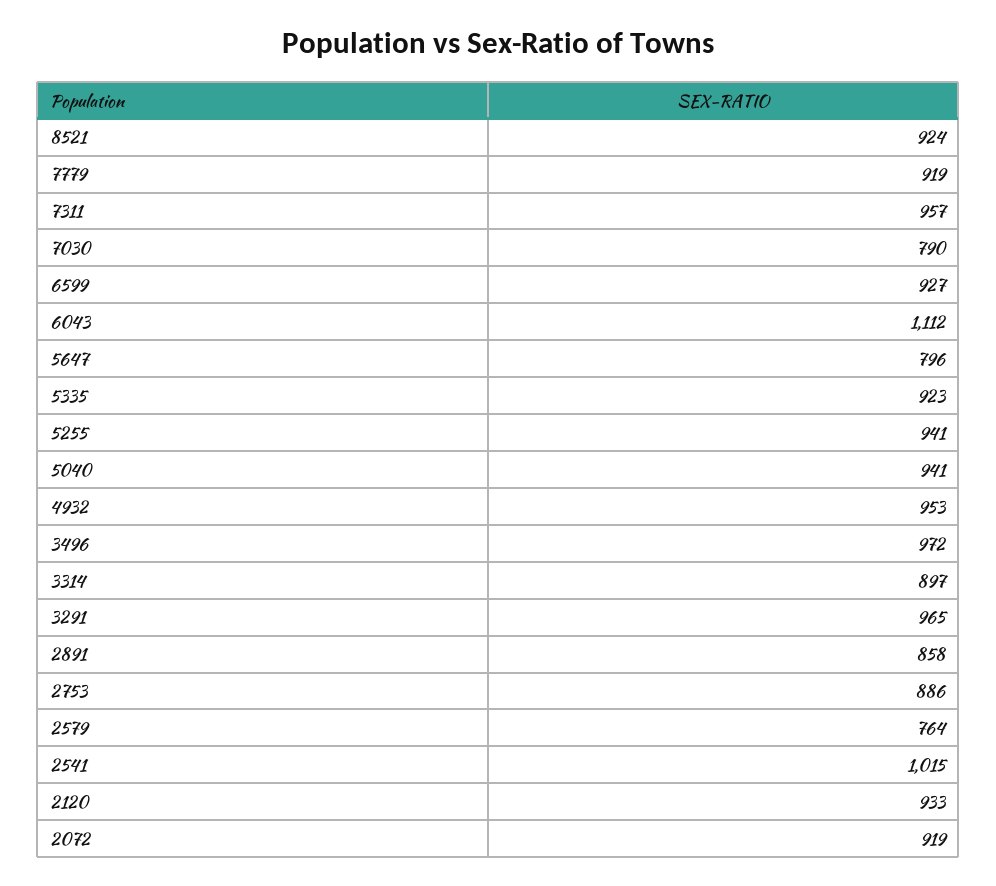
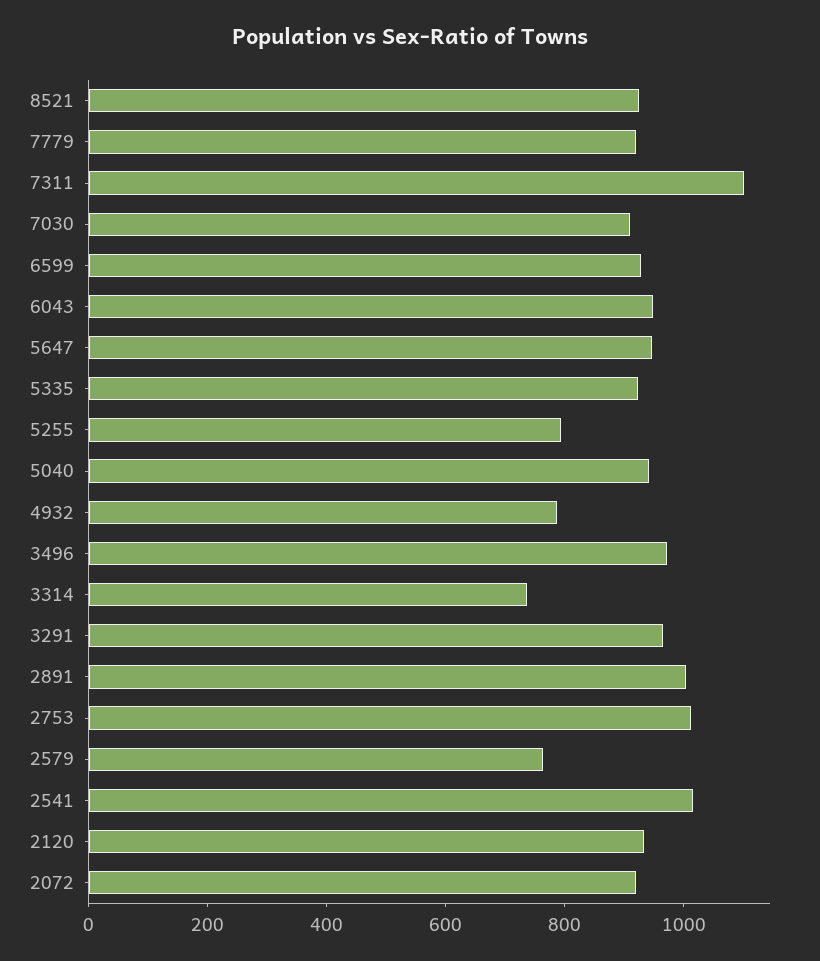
7311: 957 -> 1100
7030: 790 -> 900
6043: 1112 -> 950
5647: 796 -> 950
5255: 941 -> 800
4932: 953 -> 800
3314: 897 -> 750
2891: 858 -> 1000
2753: 886 -> 1000

